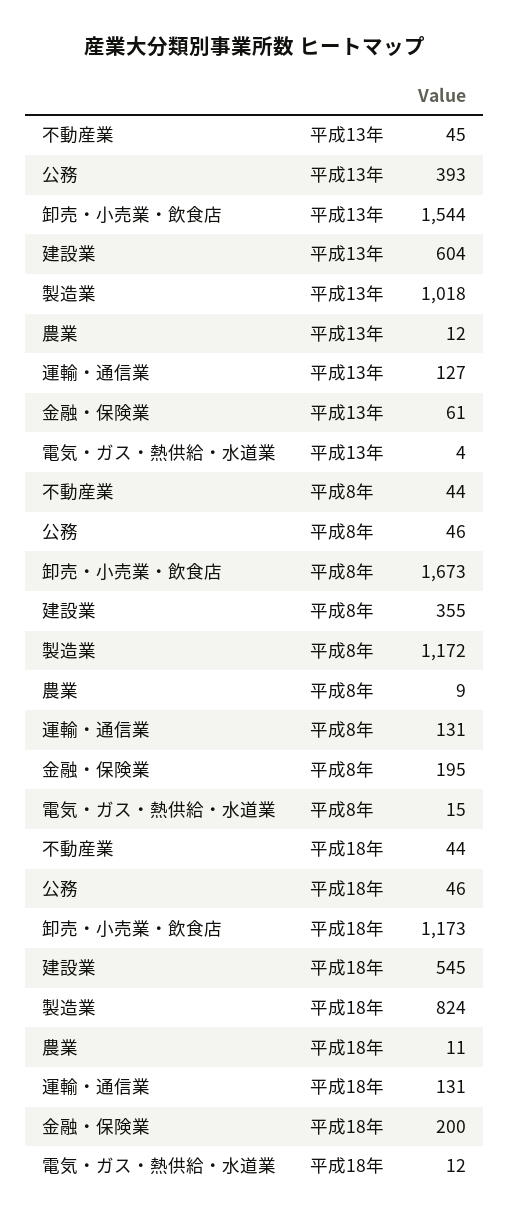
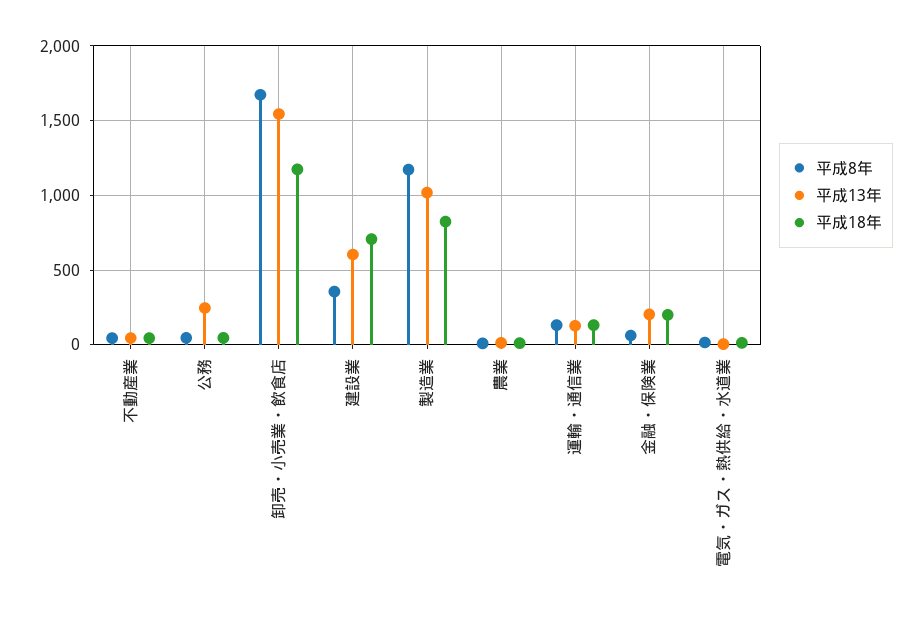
平成13年, 公務: 393 -> 250
平成13年, 金融・保険業: 61 -> 200
平成8年, 金融・保険業: 195 -> 50
平成18年, 建設業: 545 -> 700

